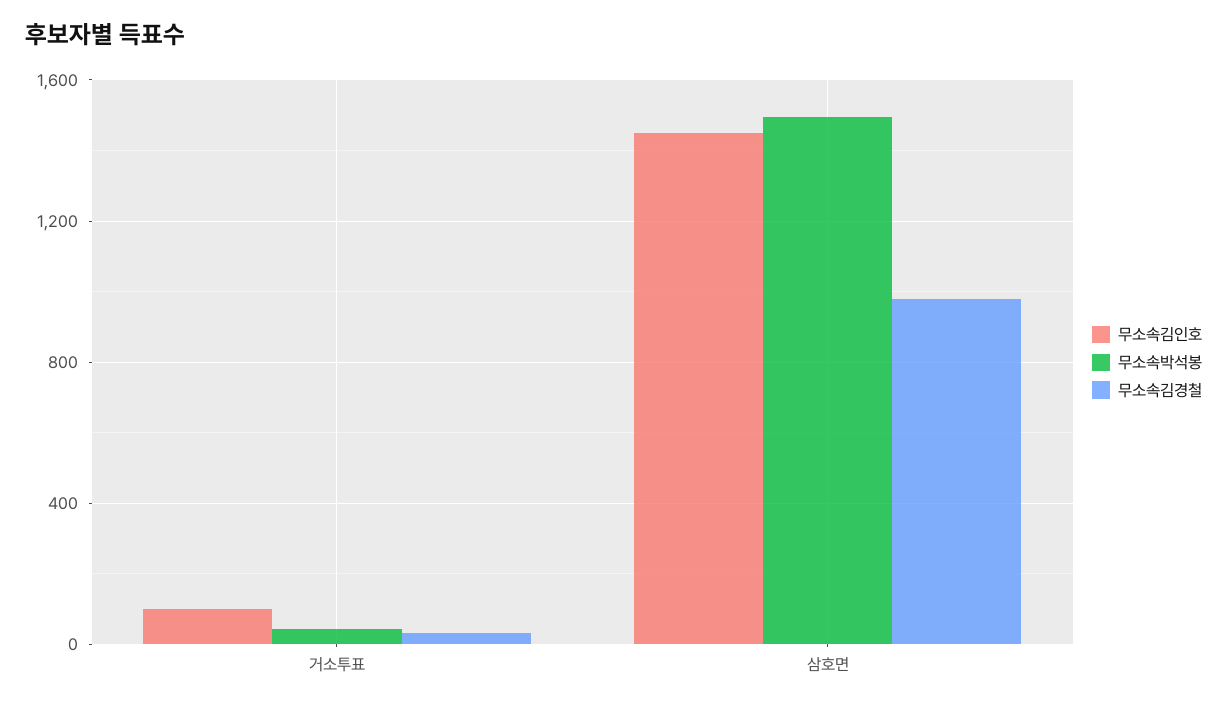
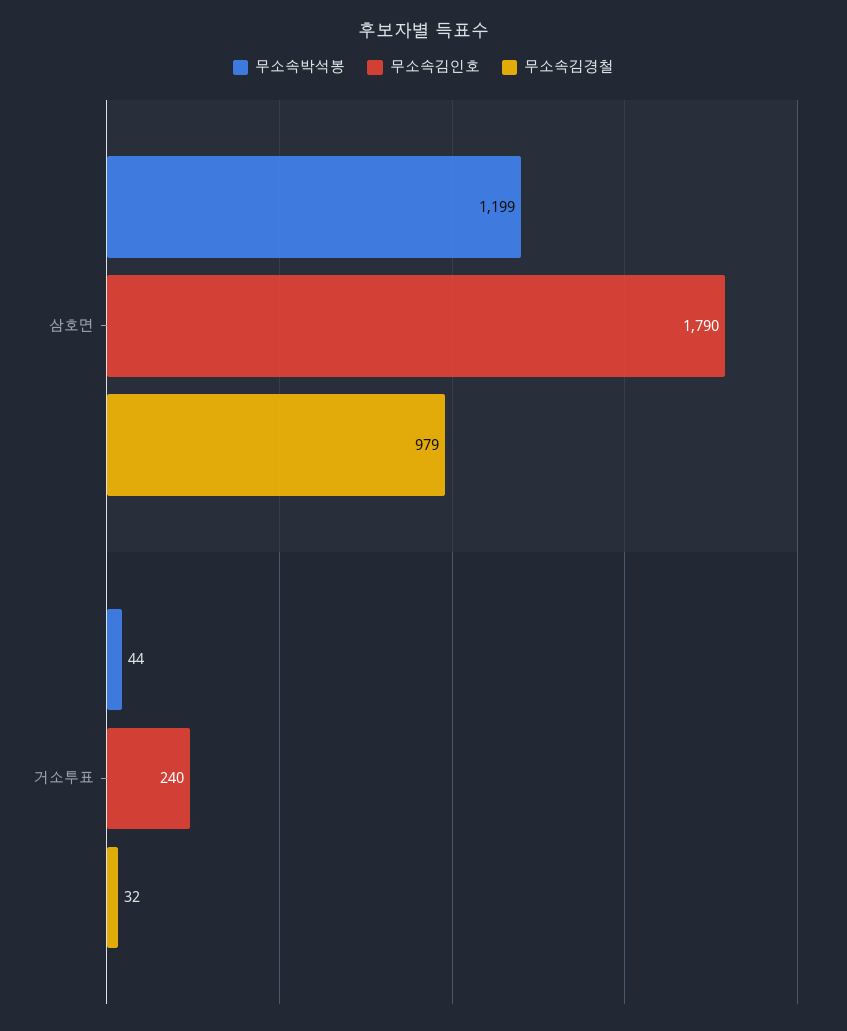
무소속김인호, 거소투표: 100 -> 240
무소속김인호, 삼호면: 1450 -> 1790
무소속박석봉, 삼호면: 1500 -> 1199

